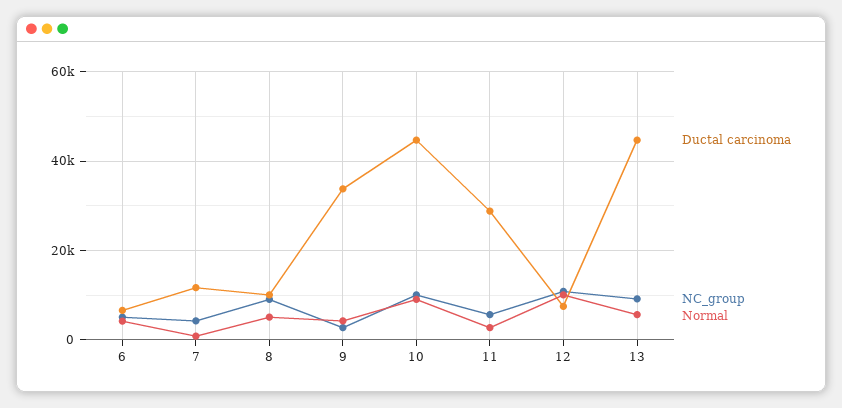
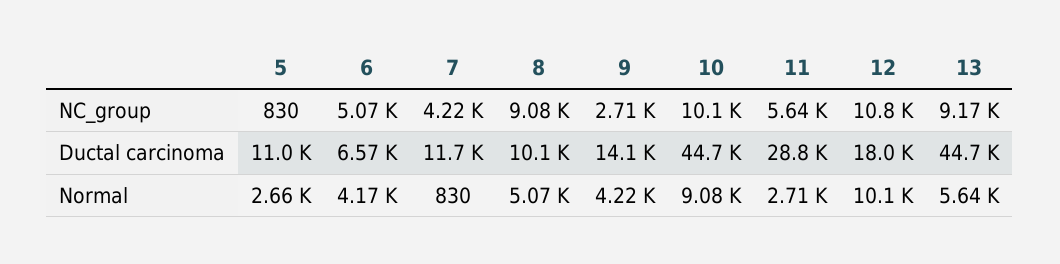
Ductal carcinoma, 9: 34000 -> 14100
Ductal carcinoma, 12: 8000 -> 18000
NC_group, 5: none -> 830
Ductal carcinoma, 5: none -> 11000
Normal, 5: none -> 2660

